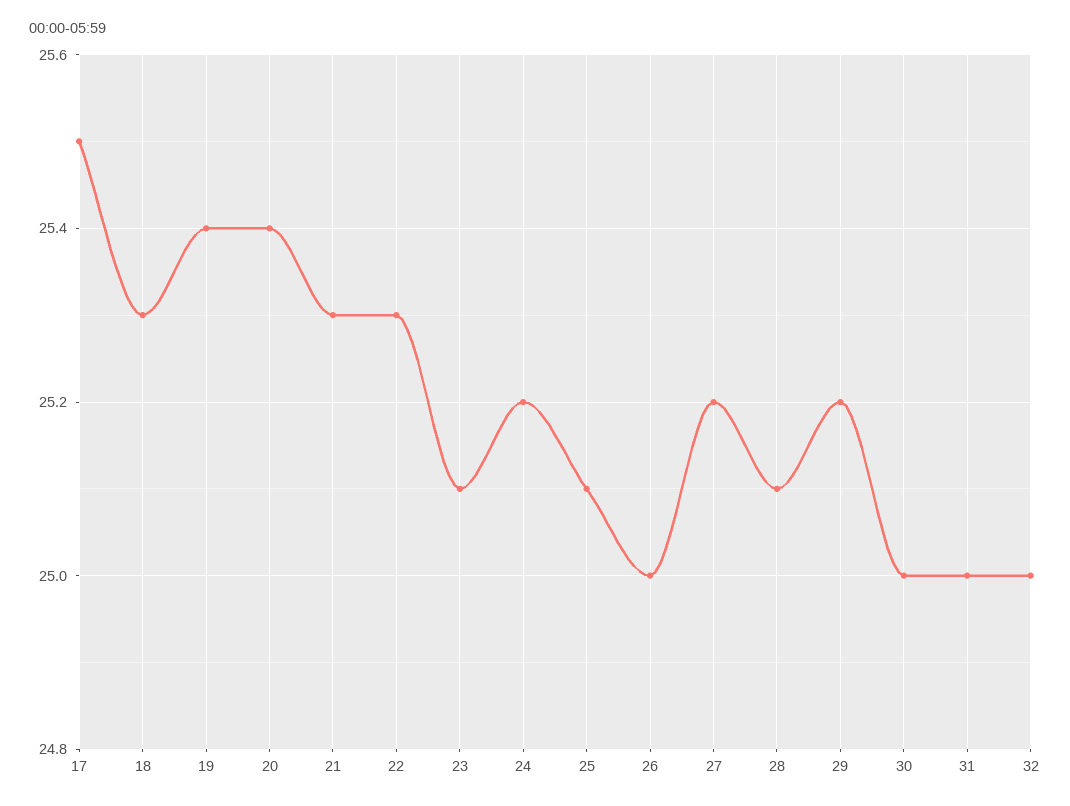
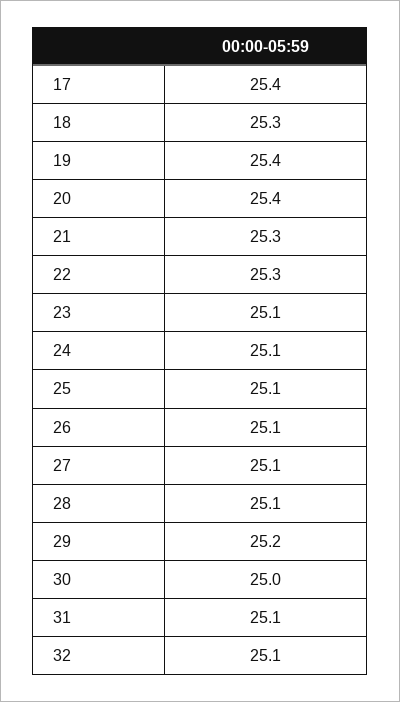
17: 25.5 -> 25.4
24: 25.2 -> 25.1
26: 25 -> 25.1
27: 25.2 -> 25.1
31: 25 -> 25.1
32: 25 -> 25.1

